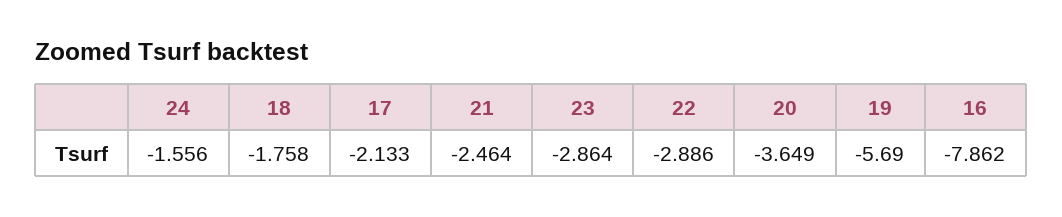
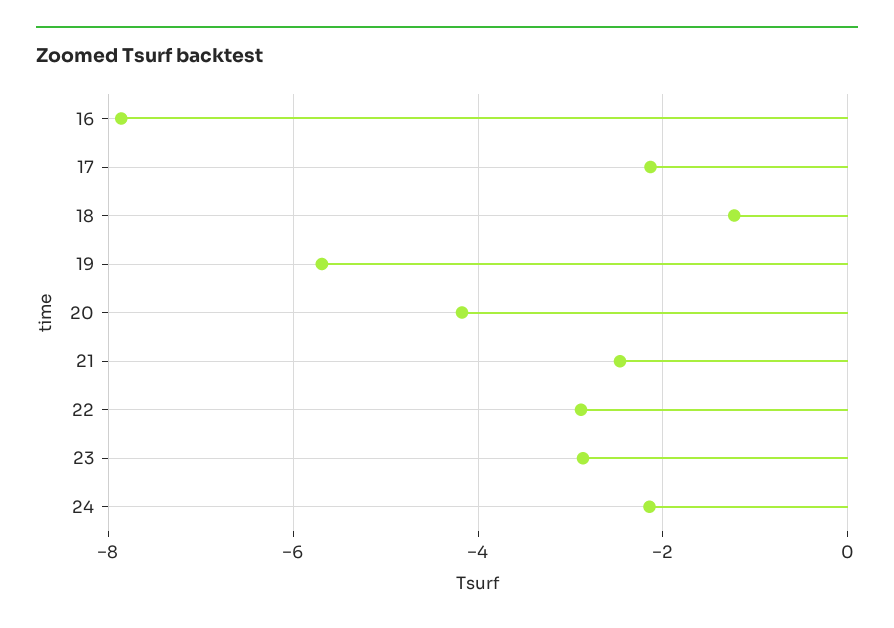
24: -1.556 -> -2.2
18: -1.758 -> -1.2
20: -3.649 -> -4.2

